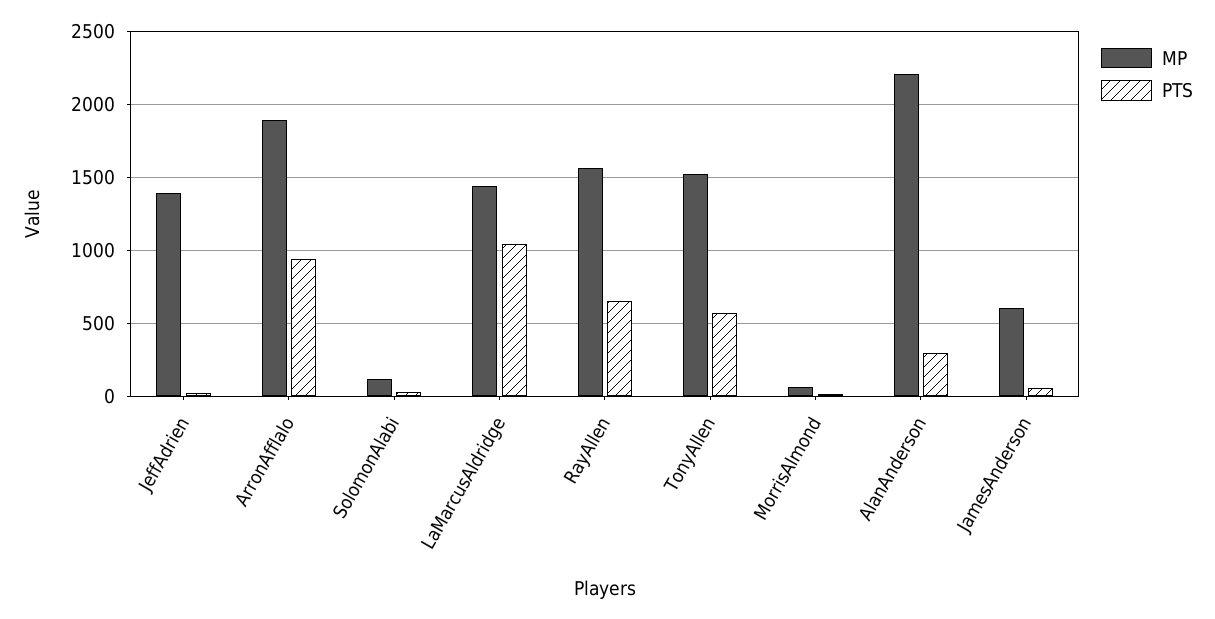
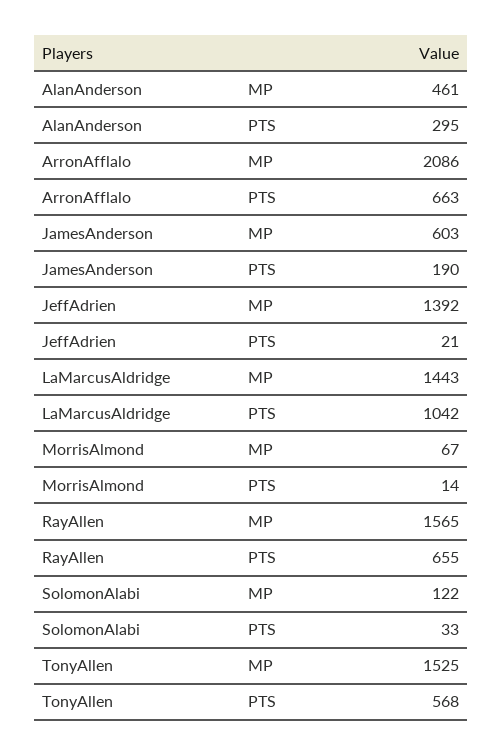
MP, ArronAfflalo: 1900 -> 2086
PTS, ArronAfflalo: 950 -> 663
MP, AlanAnderson: 2200 -> 461
PTS, JamesAnderson: 50 -> 190

